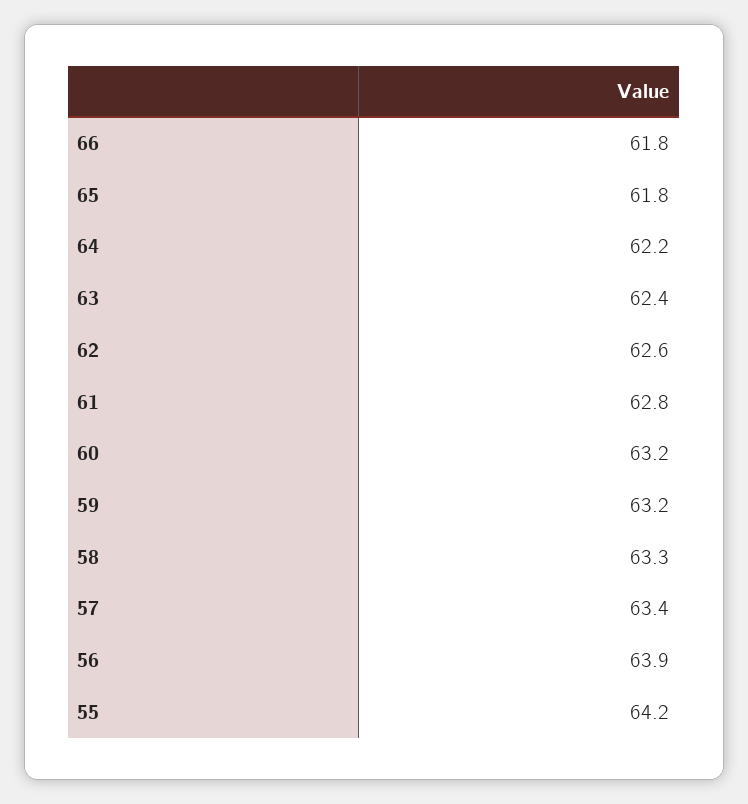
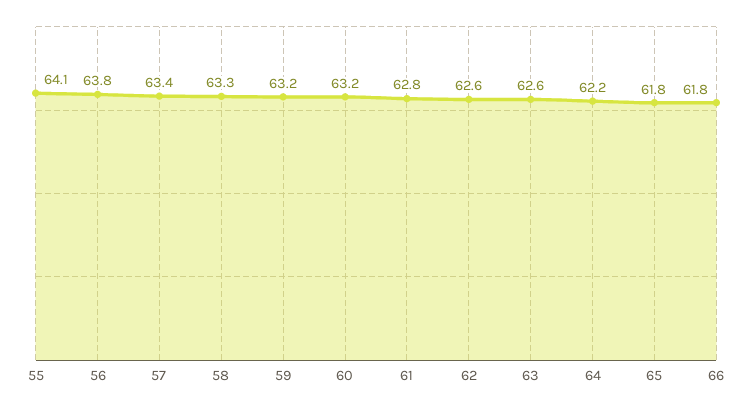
63: 62.4 -> 62.6
56: 63.9 -> 63.8
55: 64.2 -> 64.1

